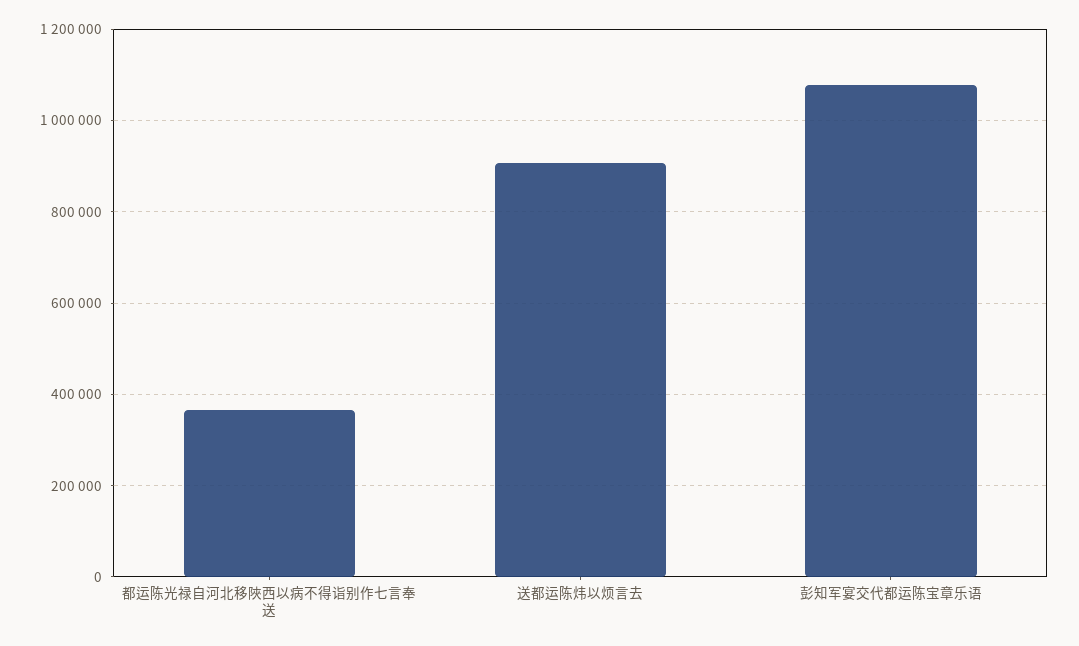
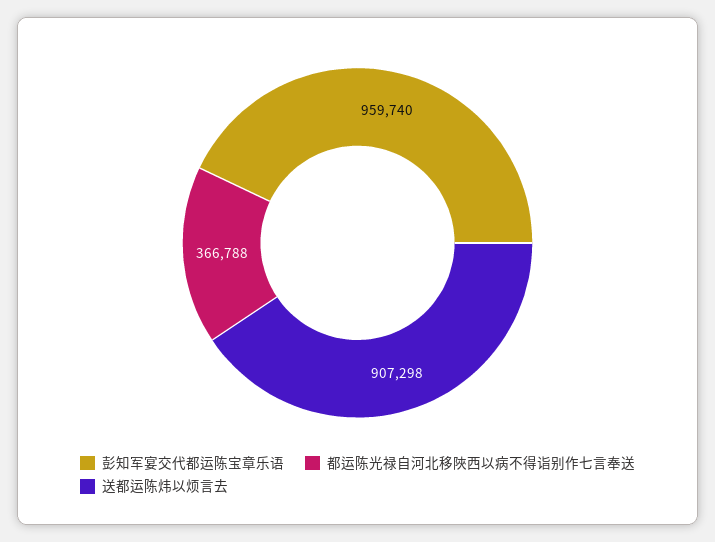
彭知军宴交代都运陈宝章乐语: 1080000 -> 959740

